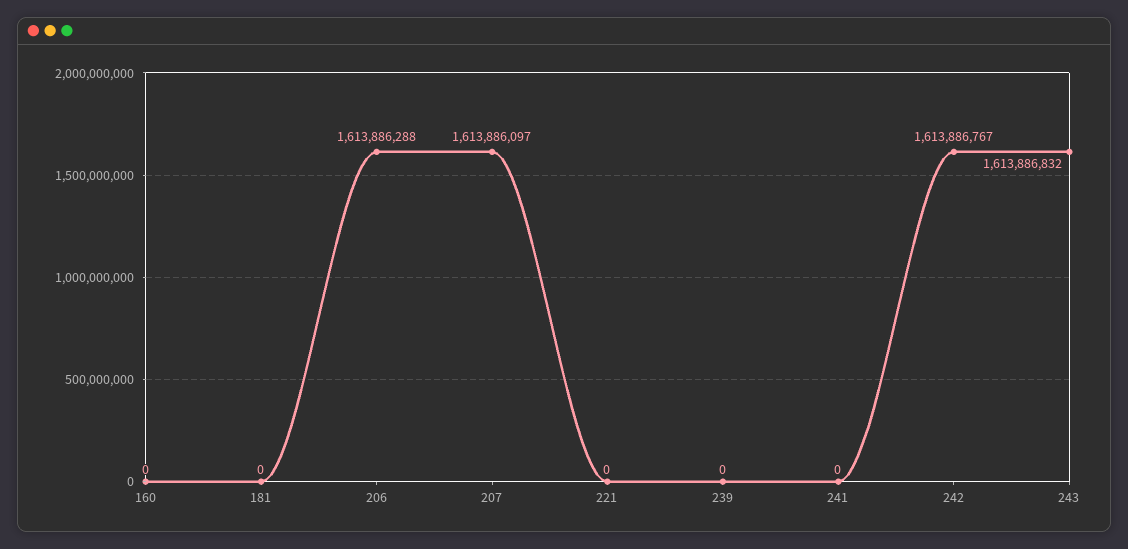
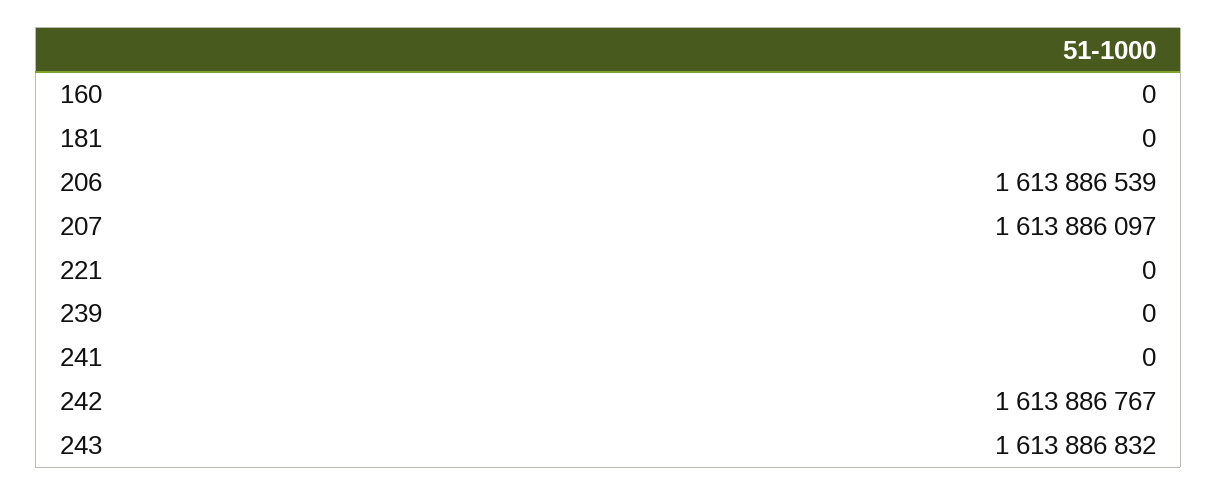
206: 1613886288 -> 1613886539

